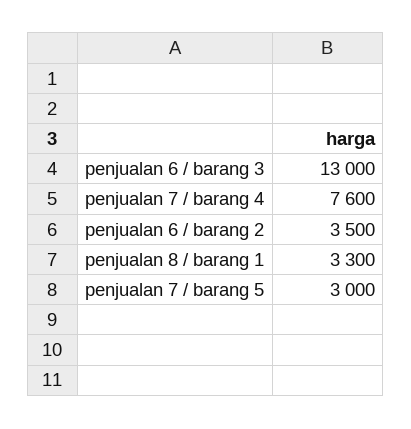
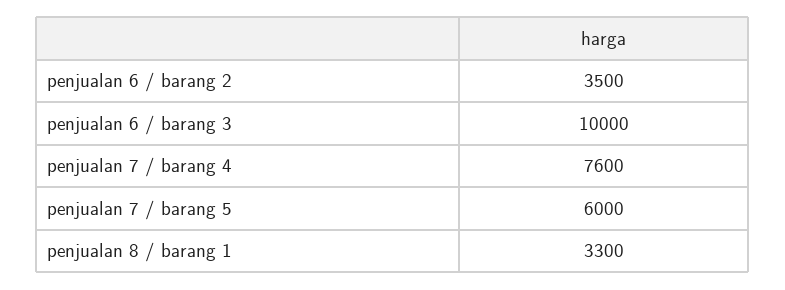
penjualan 6 / barang 3: 13000 -> 10000
penjualan 7 / barang 5: 3000 -> 6000

